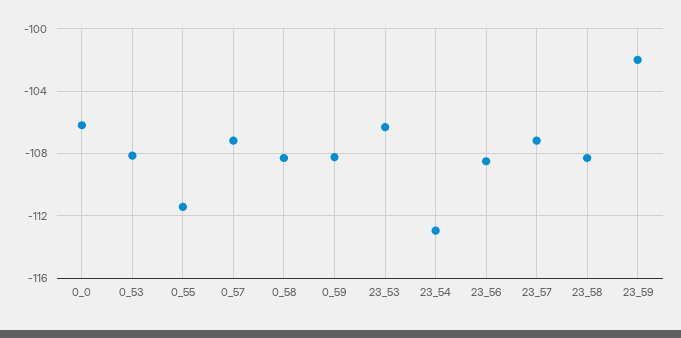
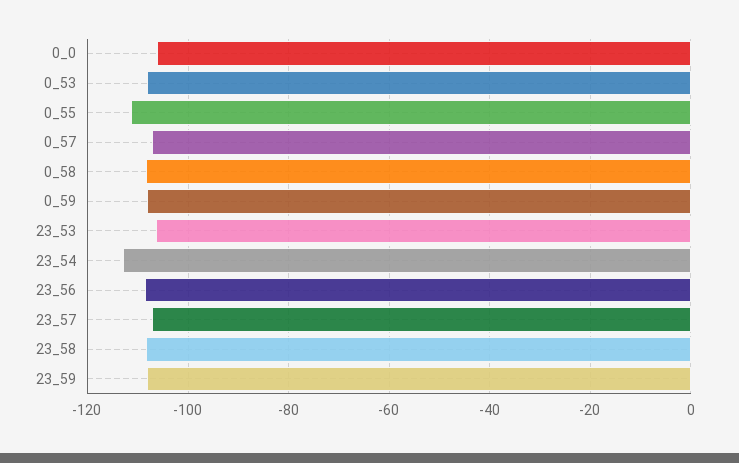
23_59: -102 -> -108

